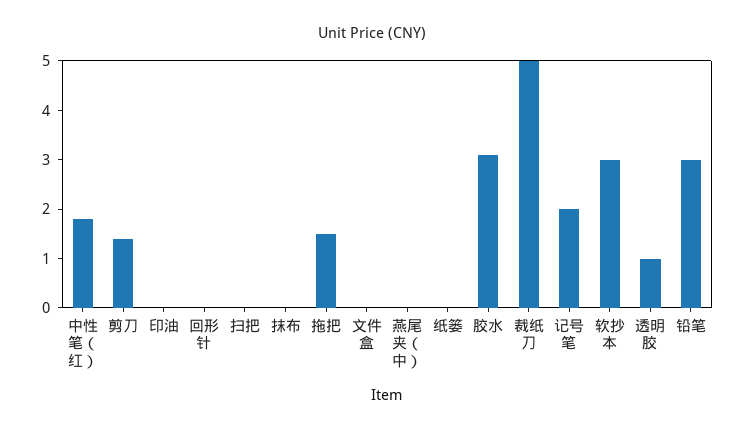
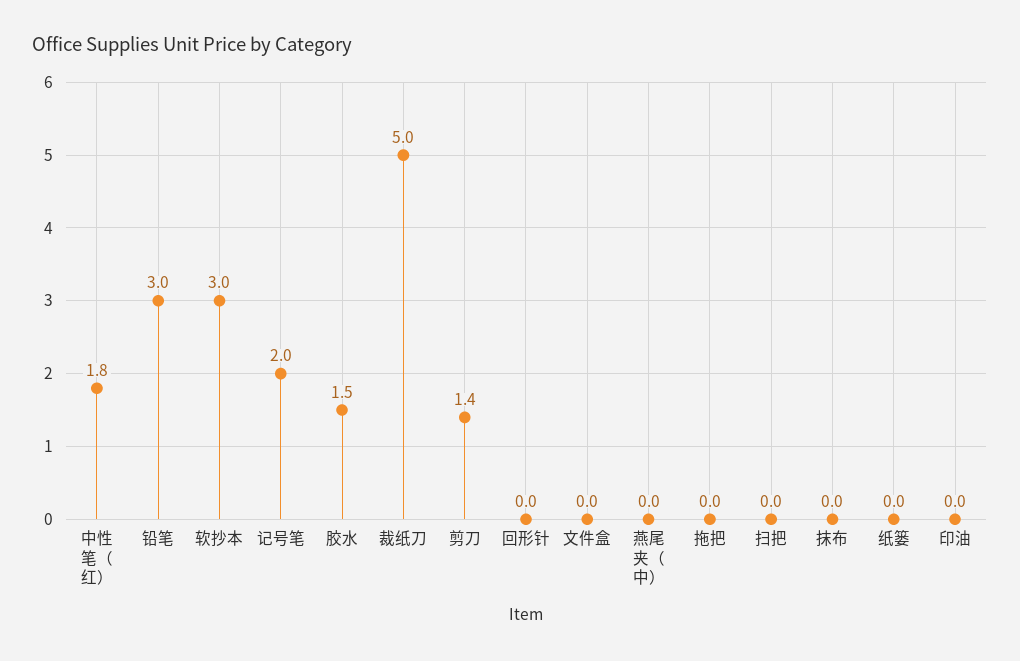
拖把: 1.5 -> 0
胶水: 3 -> 1.5
透明胶: 1 -> none

